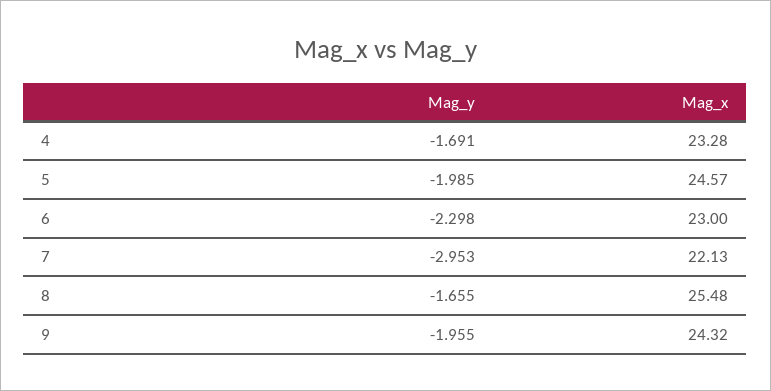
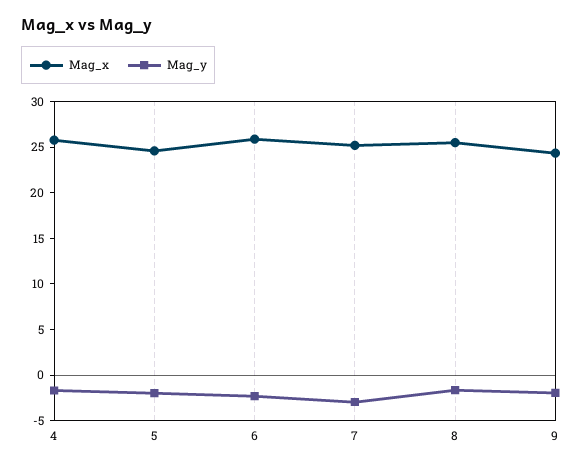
Mag_x, 4: 23.28 -> 26
Mag_x, 6: 23 -> 26
Mag_x, 7: 22.13 -> 25

